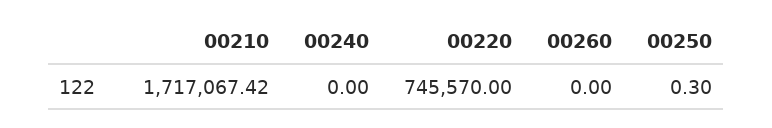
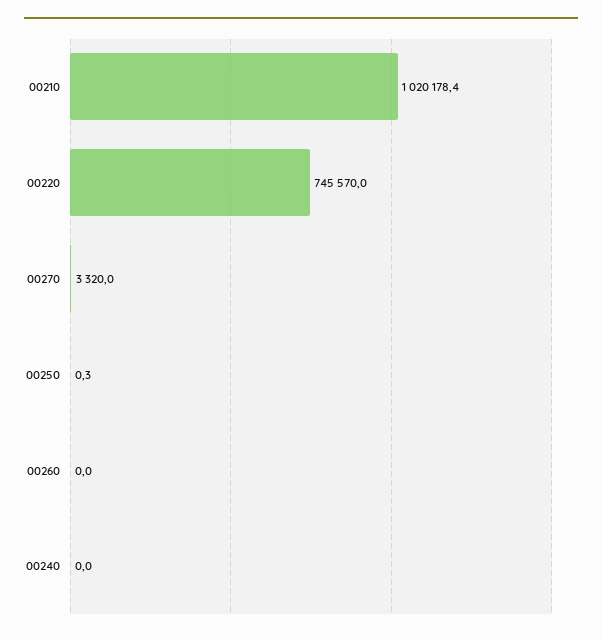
00210: 1717067.42 -> 1020178.4
00270: none -> 3320

